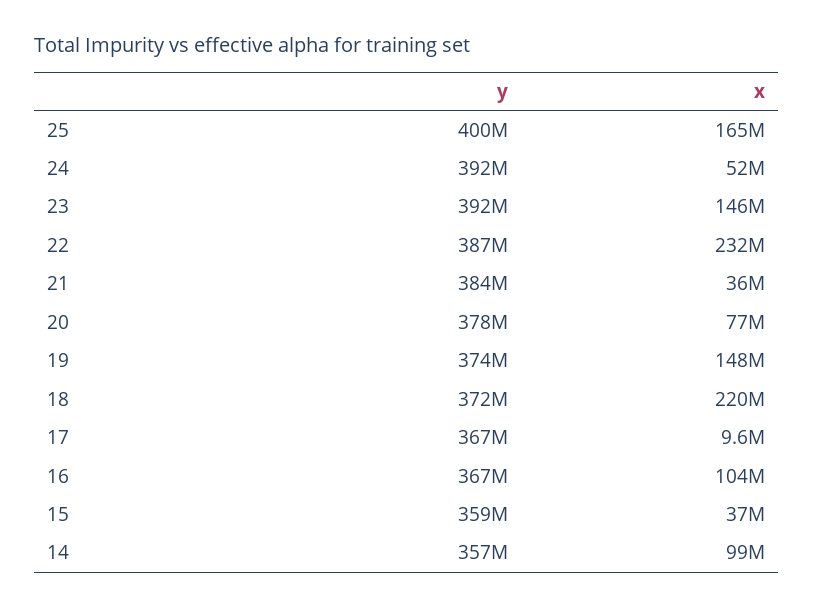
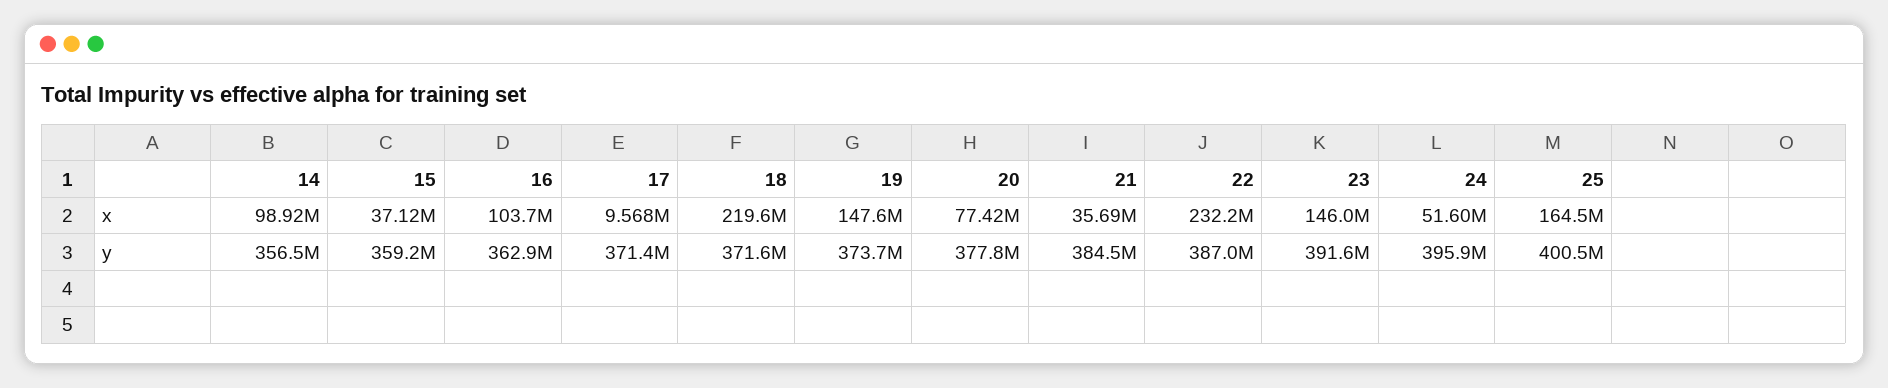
y, 24: 392000000 -> 395900000
y, 17: 367000000 -> 371400000
y, 16: 367000000 -> 362900000

